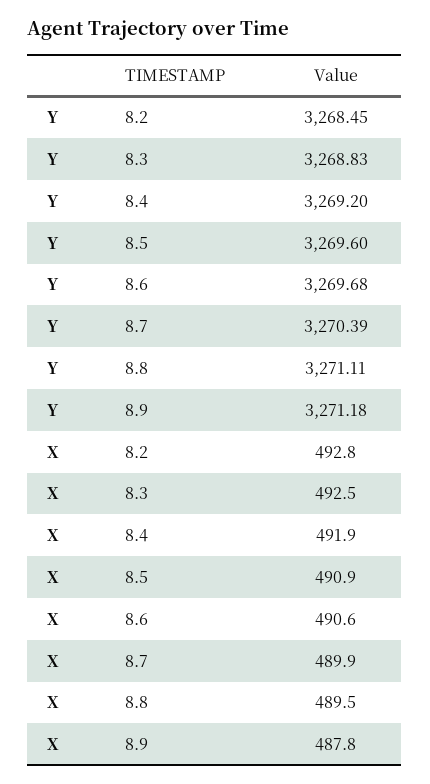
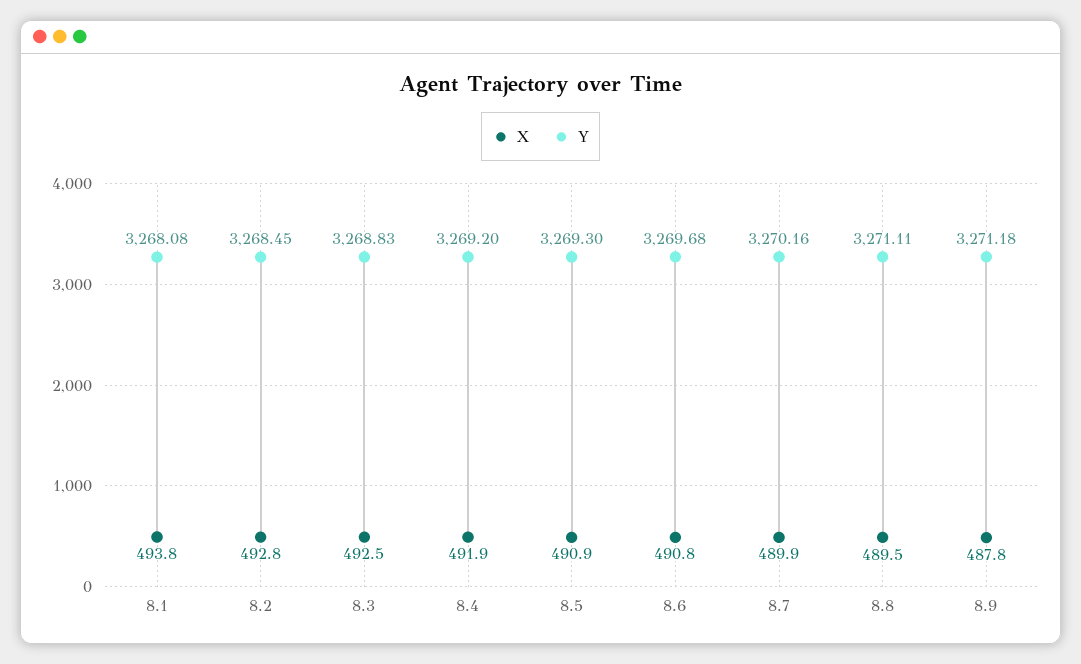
Y, 8.5: 3269.6 -> 3269.3
Y, 8.7: 3270.39 -> 3270.16
X, 8.6: 490.6 -> 490.8
X, 8.1: none -> 493.8
Y, 8.1: none -> 3268.08

